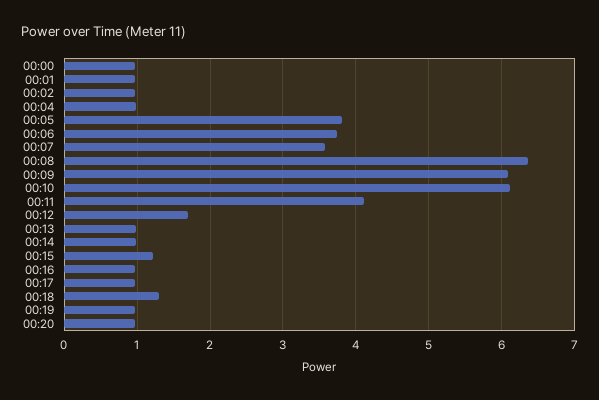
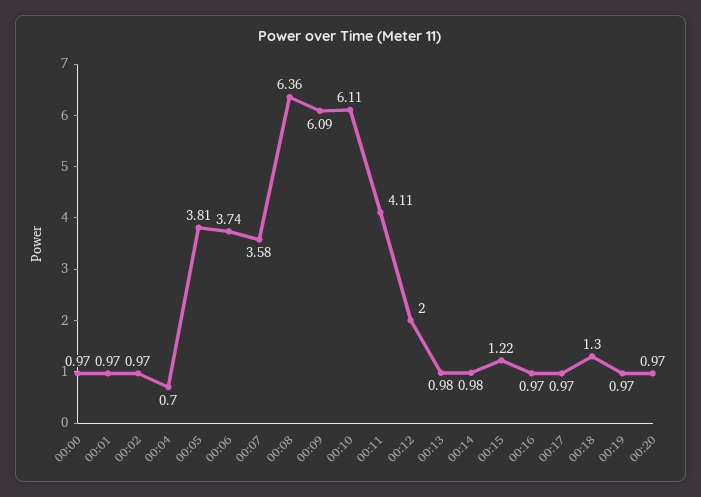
00:04: 1 -> 0.7
00:12: 1.7 -> 2

